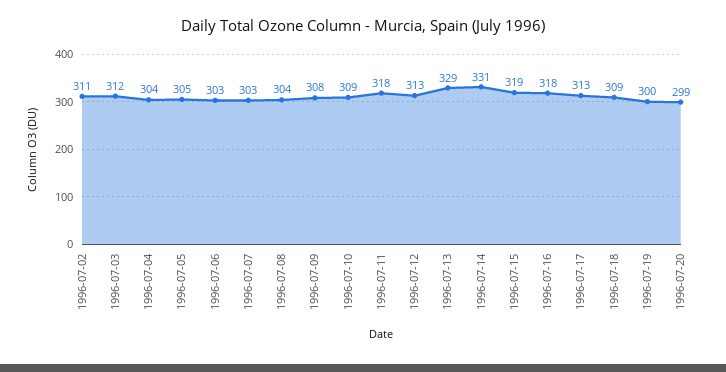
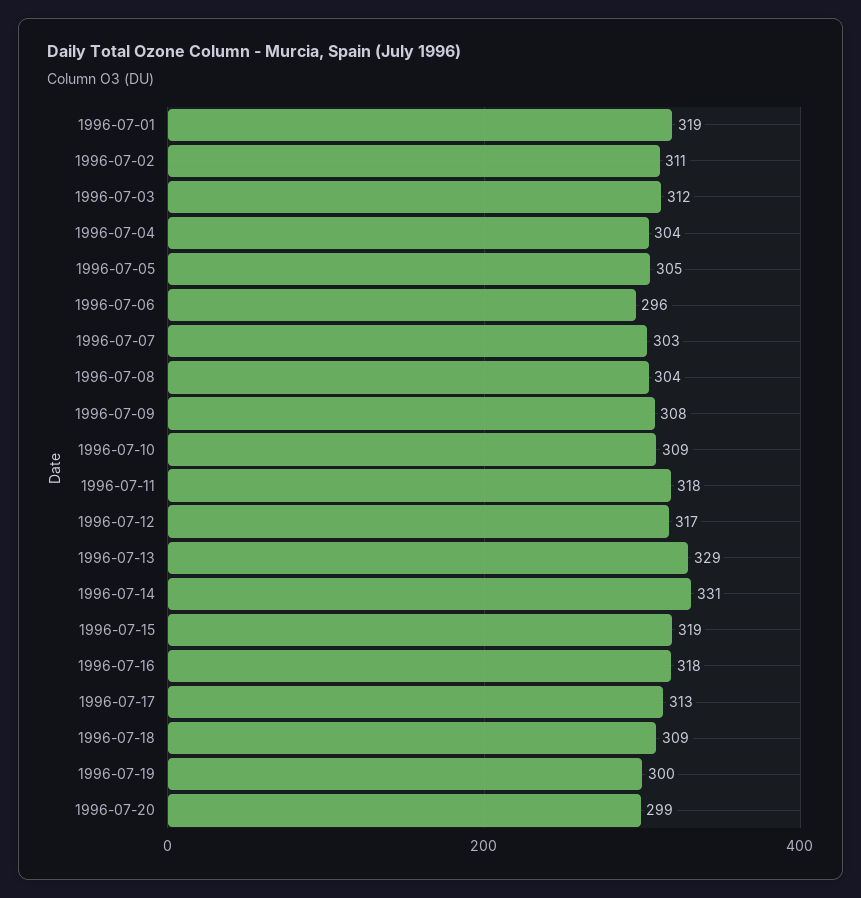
1996-07-06: 303 -> 296
1996-07-12: 313 -> 317
1996-07-01: none -> 319

